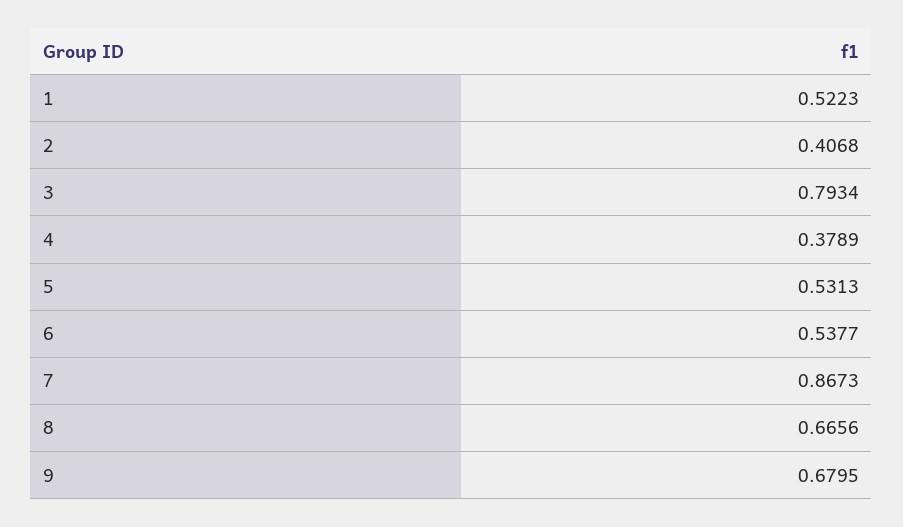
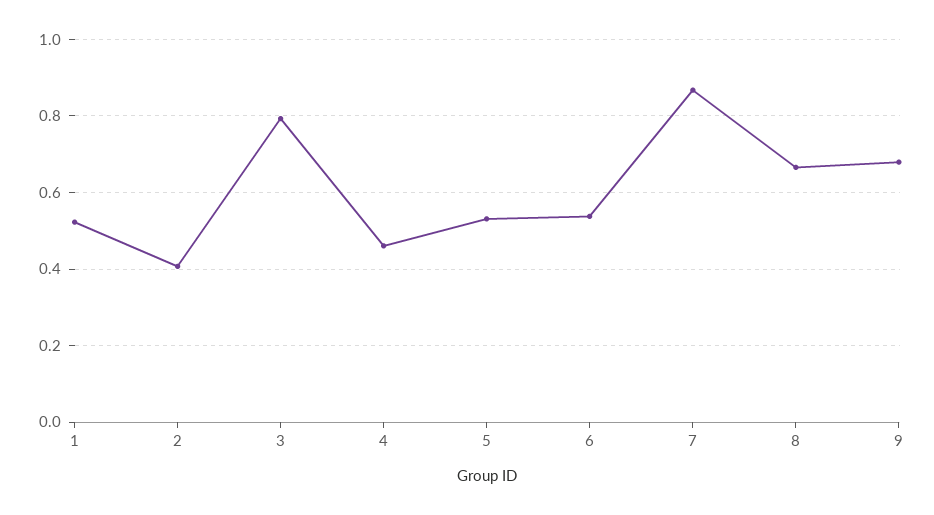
4: 0.3789 -> 0.46

